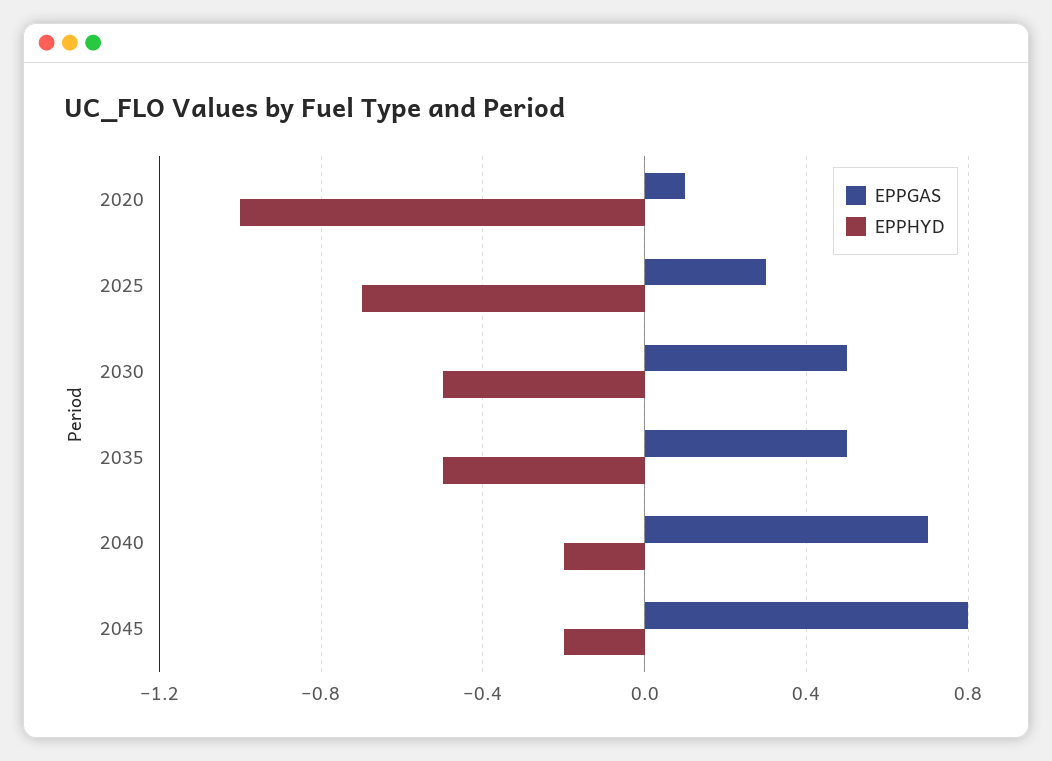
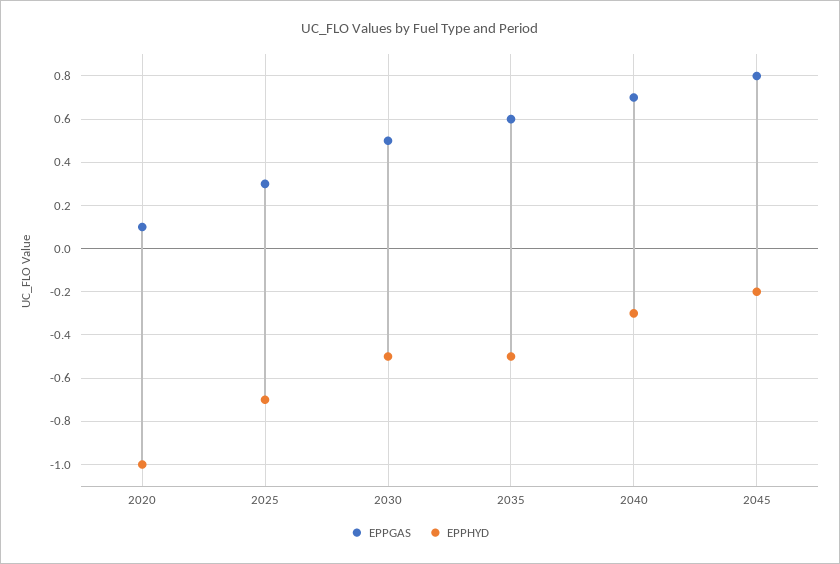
EPPGAS, 2035: 0.5 -> 0.6
EPPHYD, 2040: -0.2 -> -0.3

